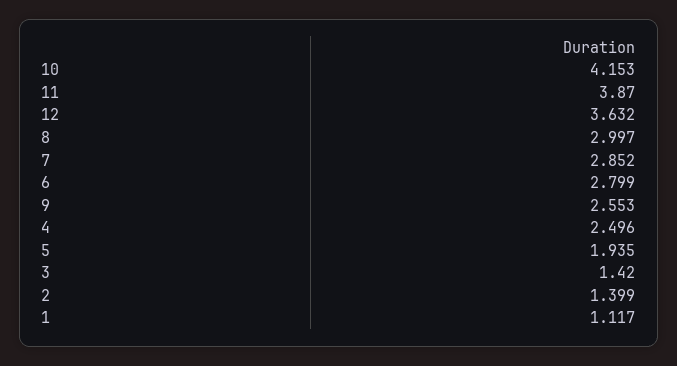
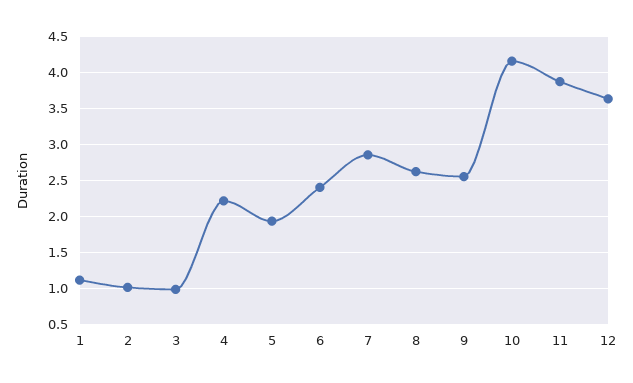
8: 2.997 -> 2.6
6: 2.799 -> 2.4
4: 2.496 -> 2.2
3: 1.42 -> 1
2: 1.399 -> 1

